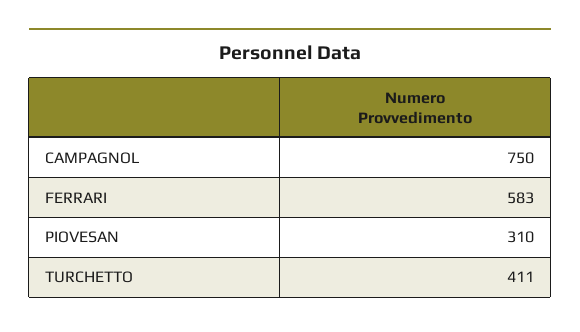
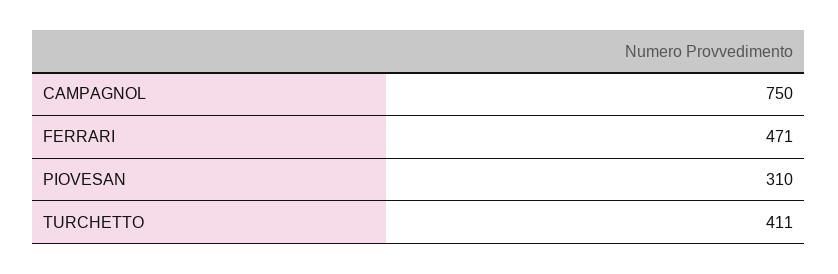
FERRARI: 583 -> 471

